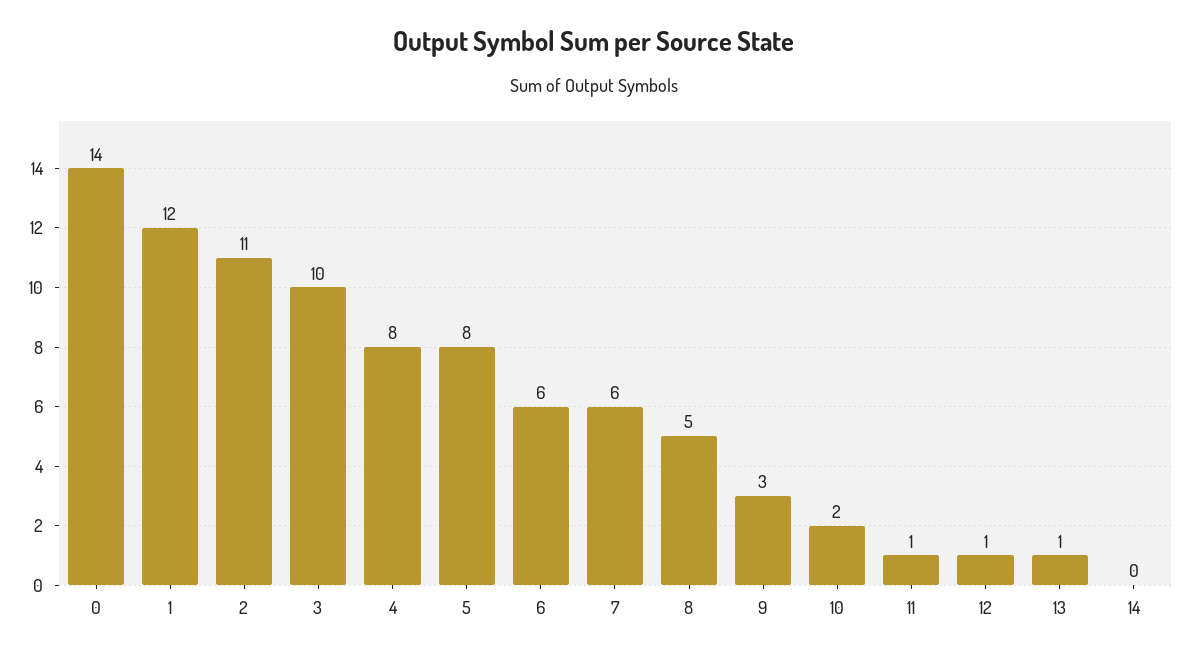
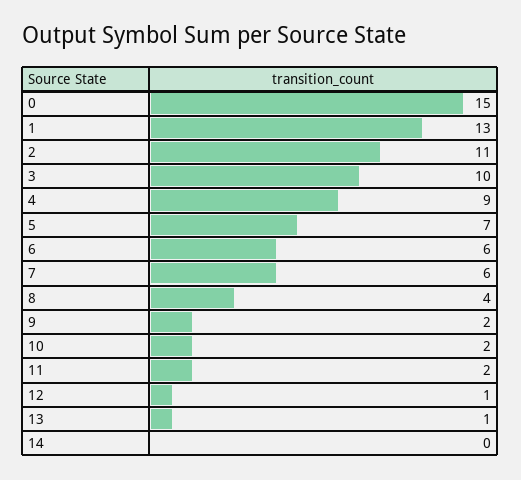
0: 14 -> 15
1: 12 -> 13
4: 8 -> 9
5: 8 -> 7
8: 5 -> 4
9: 3 -> 2
11: 1 -> 2

